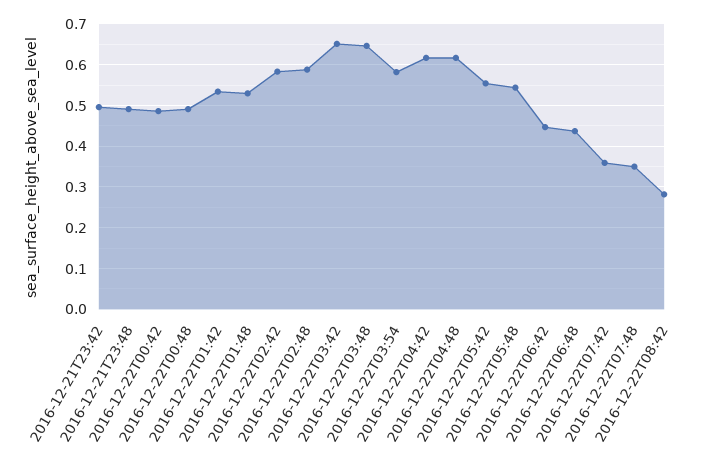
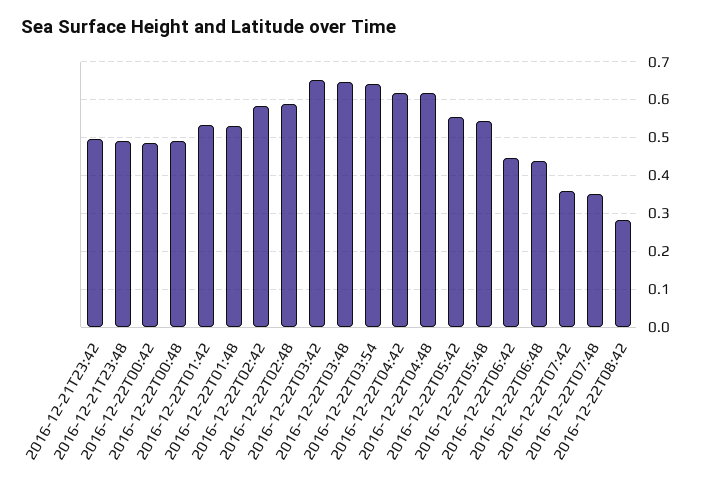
2016-12-22T03:54: 0.58 -> 0.64

